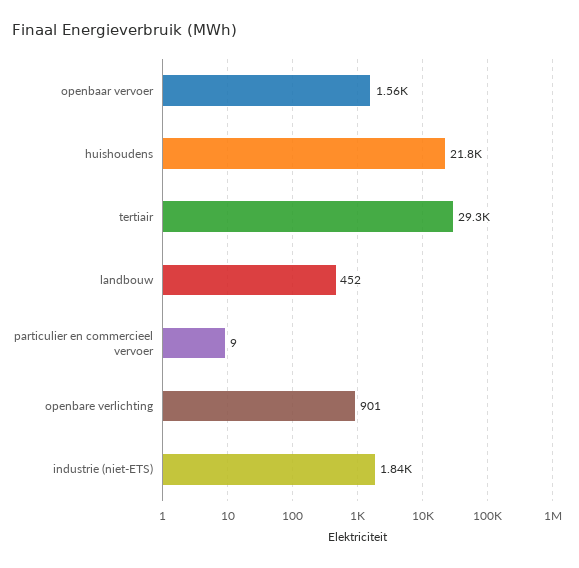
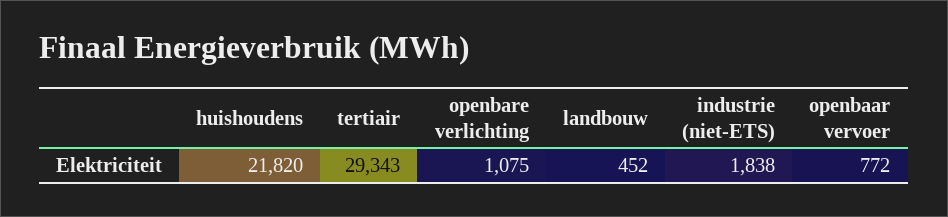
openbaar vervoer: 1560 -> 772
particulier en commercieel vervoer: 9 -> none
openbare verlichting: 901 -> 1075

